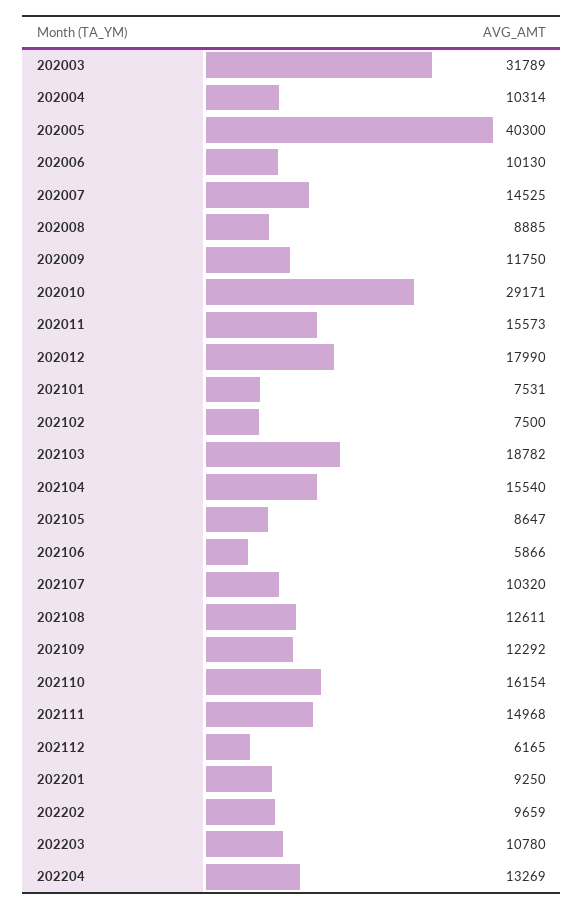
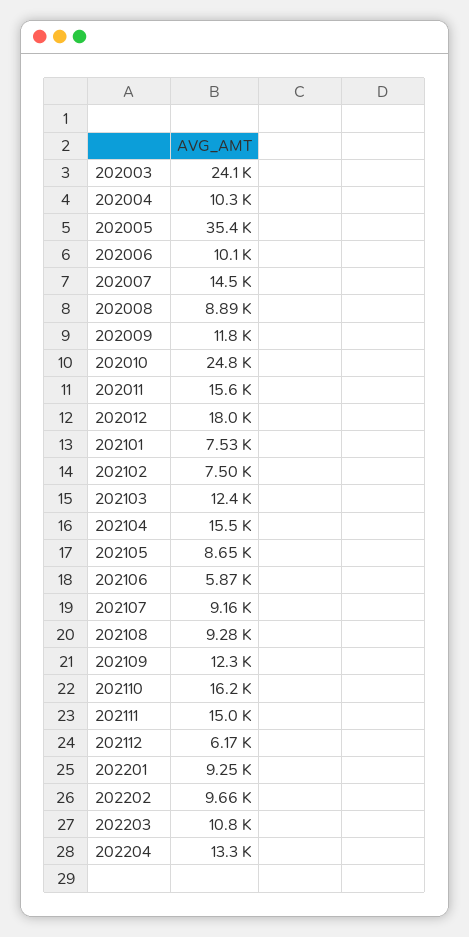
202003: 31789 -> 24100
202005: 40300 -> 35400
202010: 29171 -> 24800
202103: 18782 -> 12400
202107: 10320 -> 9160
202108: 12611 -> 9280

